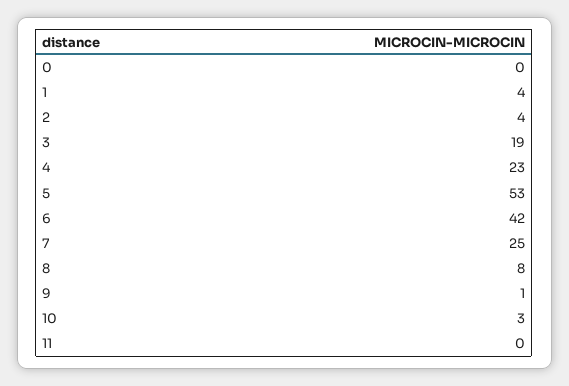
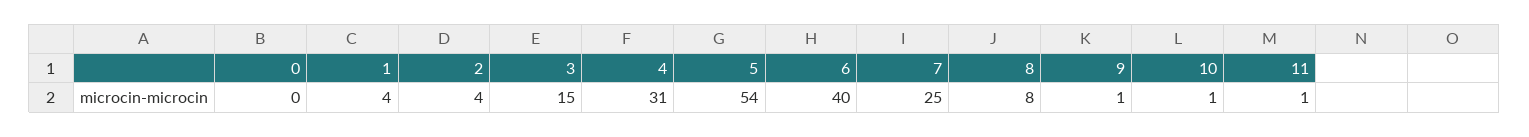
3: 19 -> 15
4: 23 -> 31
5: 53 -> 54
6: 42 -> 40
10: 3 -> 1
11: 0 -> 1

